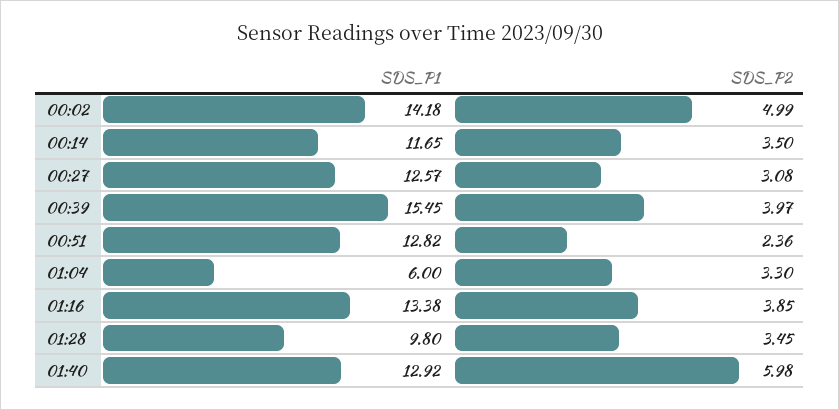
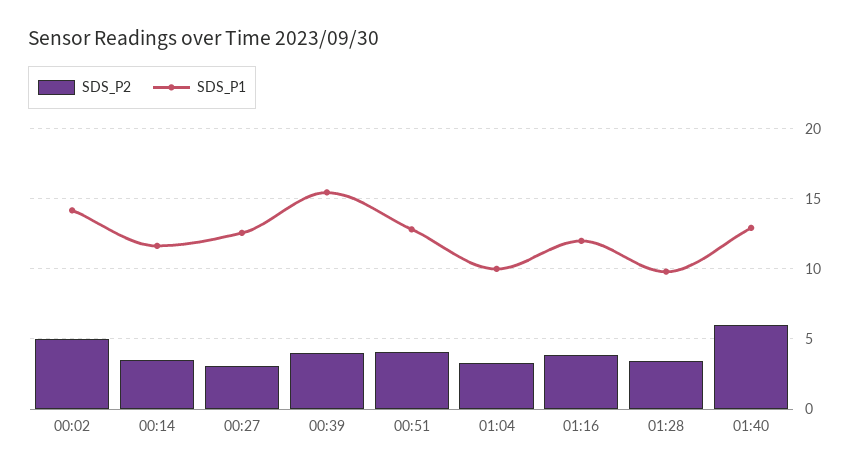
SDS_P2, 00:51: 2.36 -> 4
SDS_P1, 01:04: 6 -> 10
SDS_P1, 01:16: 13.38 -> 12

